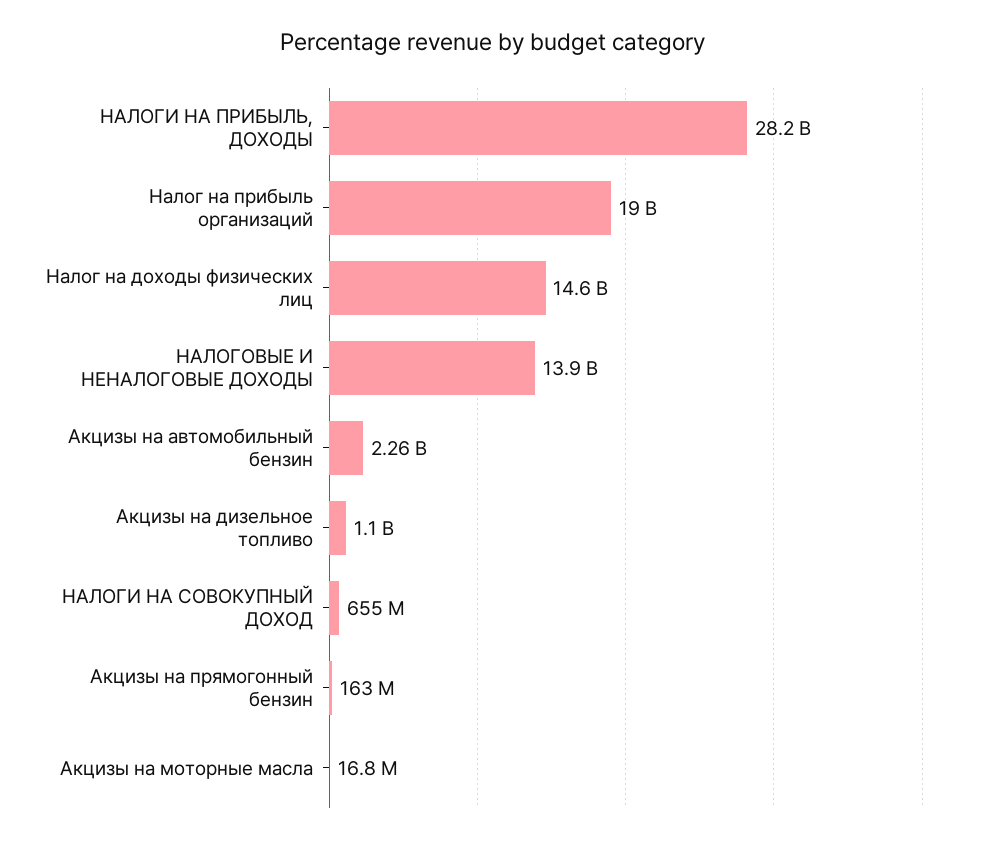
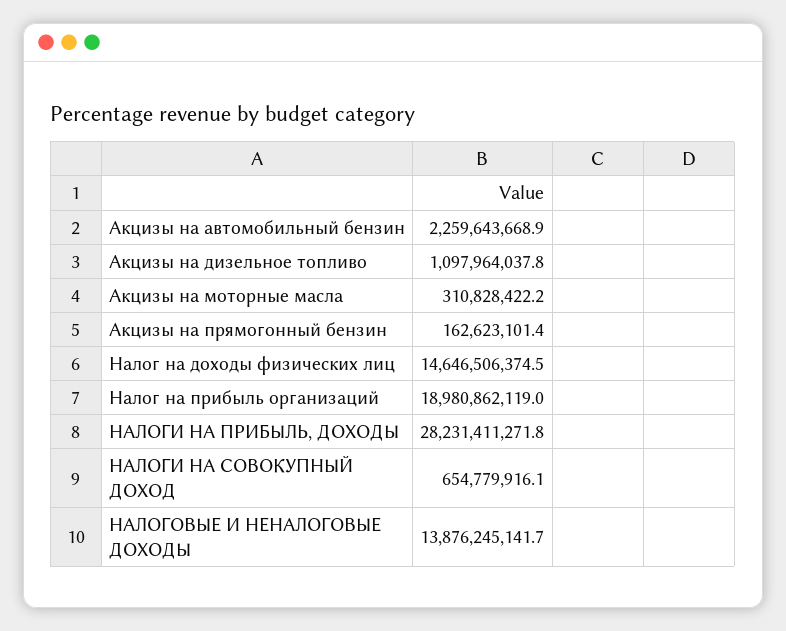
Акцизы на моторные масла: 16800000 -> 310828422.2

